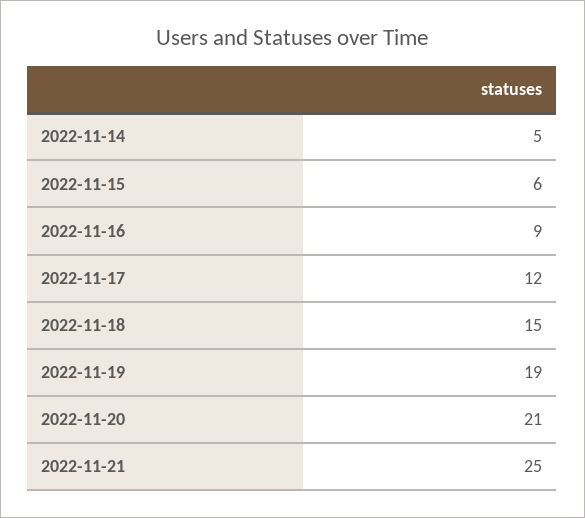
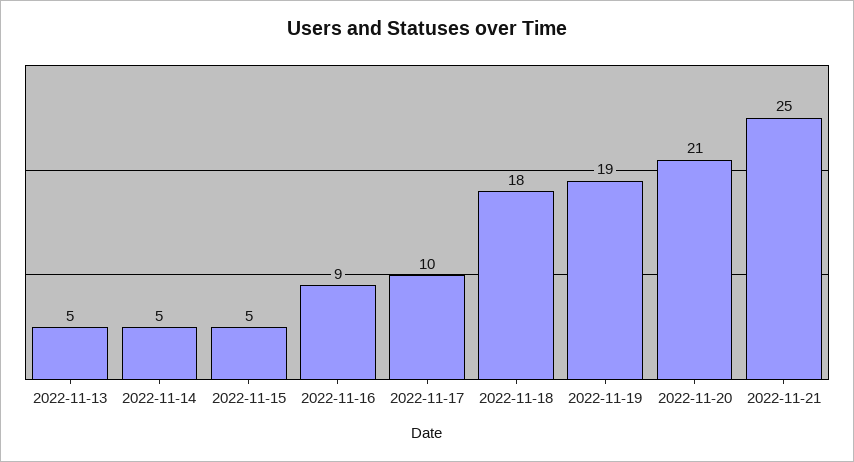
2022-11-15: 6 -> 5
2022-11-17: 12 -> 10
2022-11-18: 15 -> 18
2022-11-13: none -> 5

